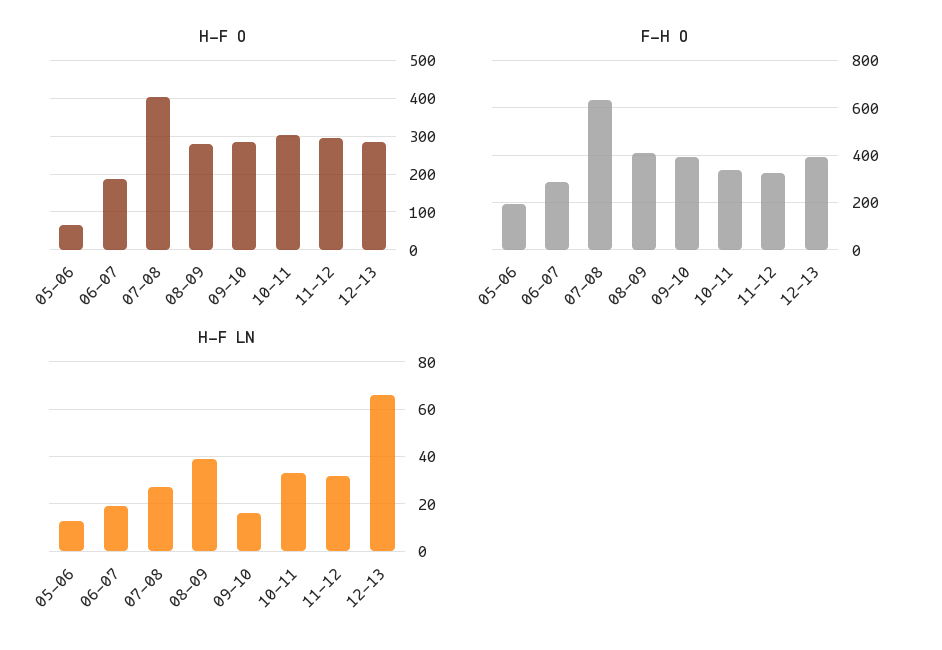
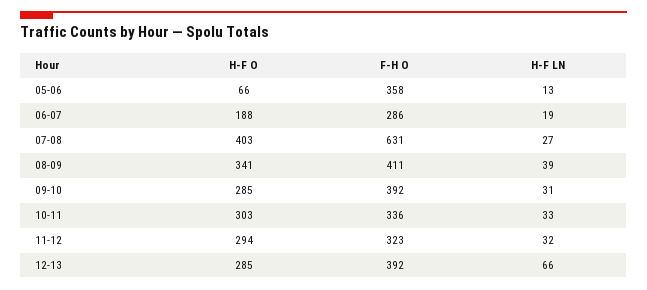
H-F O, 08-09: 280 -> 341
F-H O, 05-06: 200 -> 358
H-F LN, 09-10: 15 -> 31

